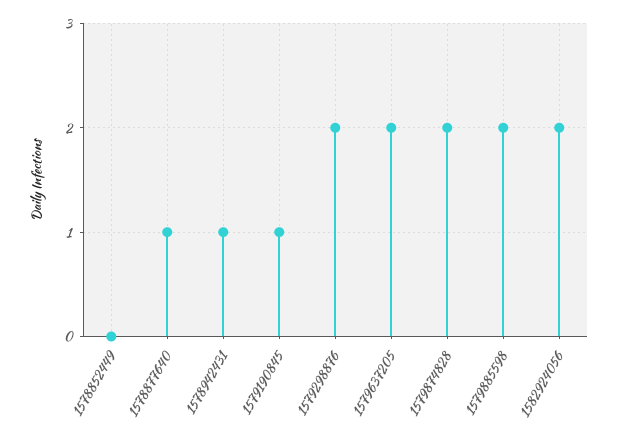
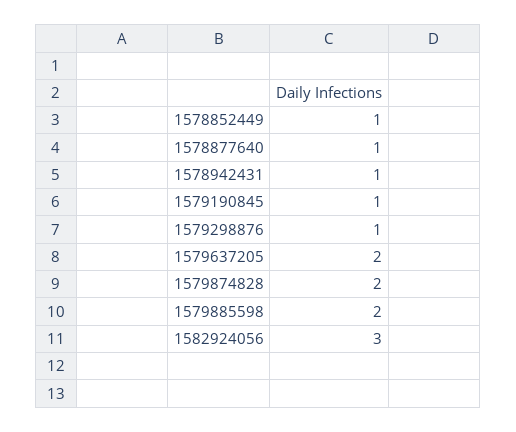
1578852449: 0 -> 1
1579298876: 2 -> 1
1582924056: 2 -> 3

